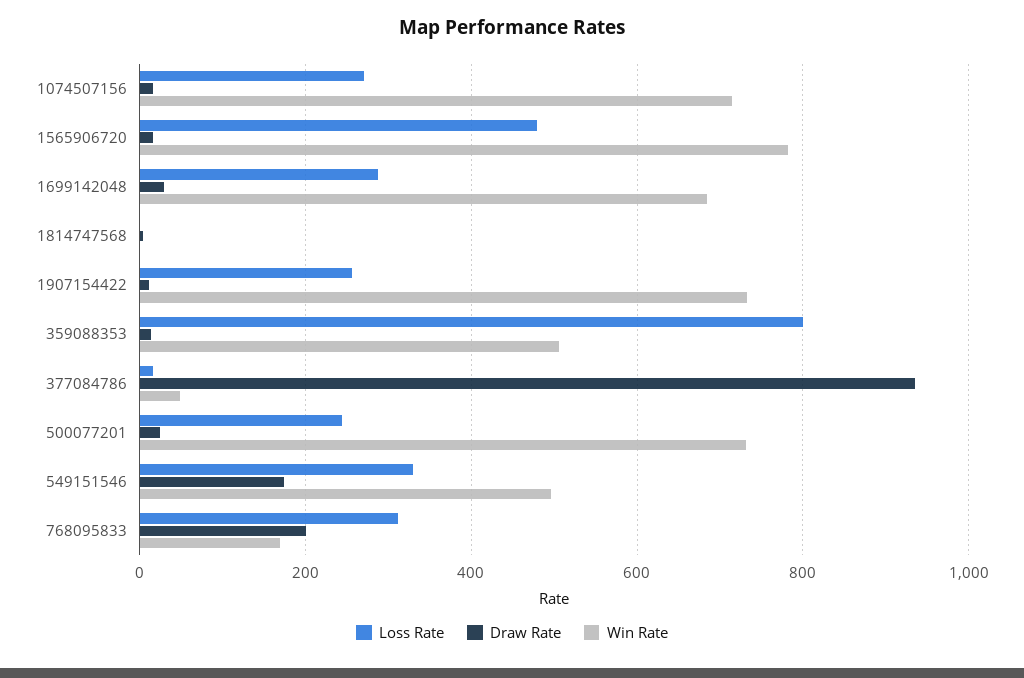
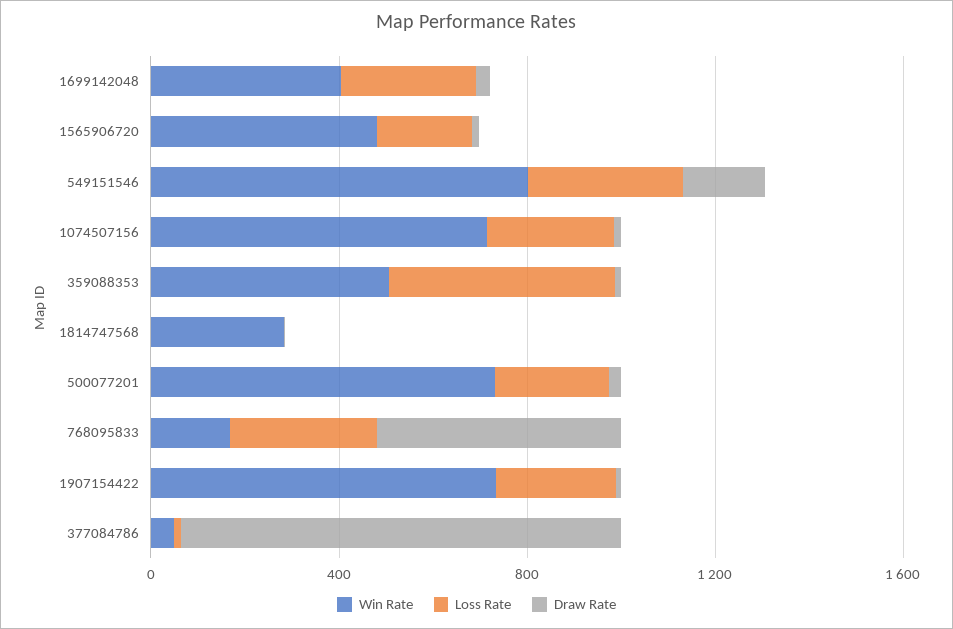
Loss Rate, 1565906720: 480 -> 200
Win Rate, 1565906720: 780 -> 500
Win Rate, 1699142048: 680 -> 400
Win Rate, 1814747568: 0 -> 300
Loss Rate, 359088353: 800 -> 500
Win Rate, 549151546: 500 -> 800
Draw Rate, 768095833: 200 -> 500

